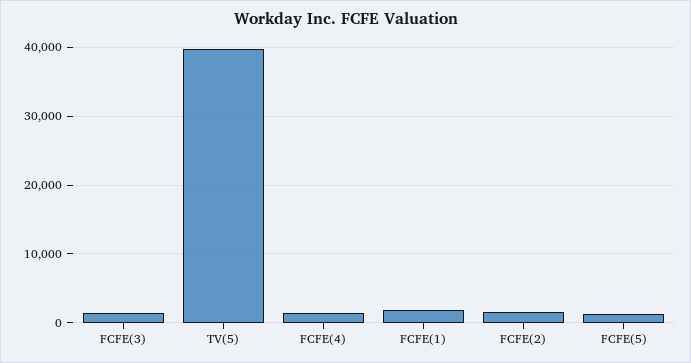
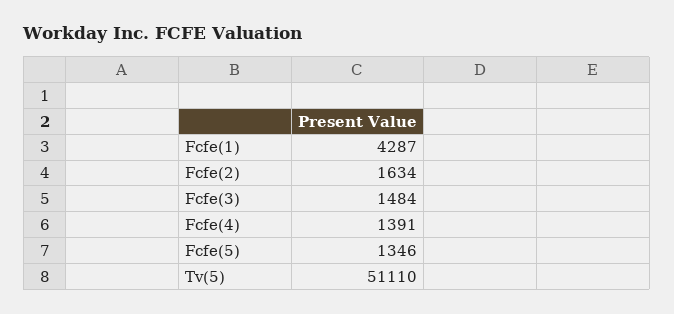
TV(5): 40000 -> 51110
FCFE(1): 2000 -> 4287

